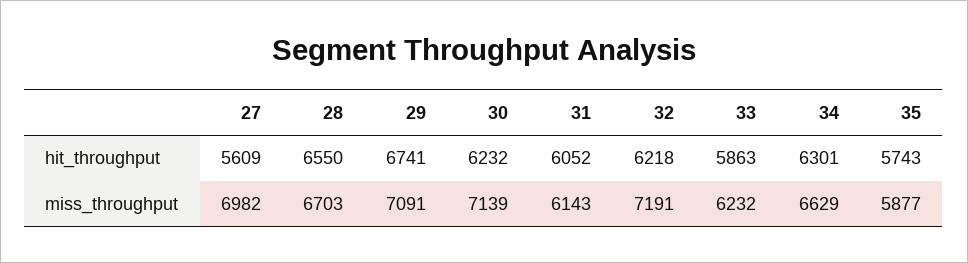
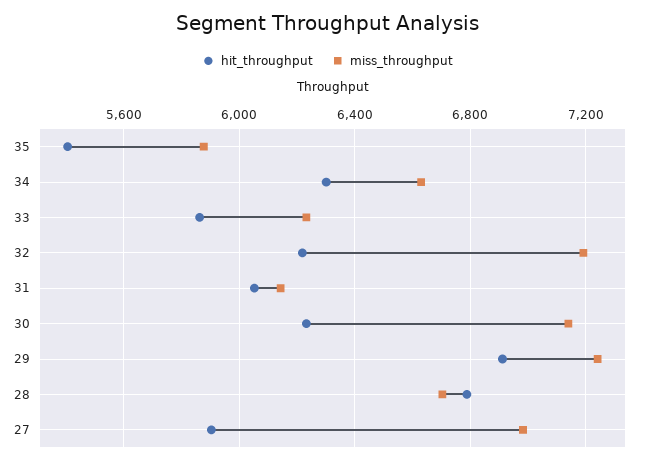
hit_throughput, 27: 5609 -> 5900
hit_throughput, 28: 6550 -> 6800
hit_throughput, 29: 6741 -> 6900
hit_throughput, 35: 5743 -> 5400
miss_throughput, 29: 7091 -> 7250

